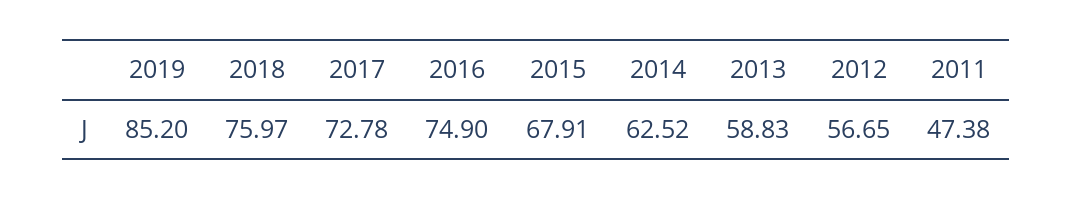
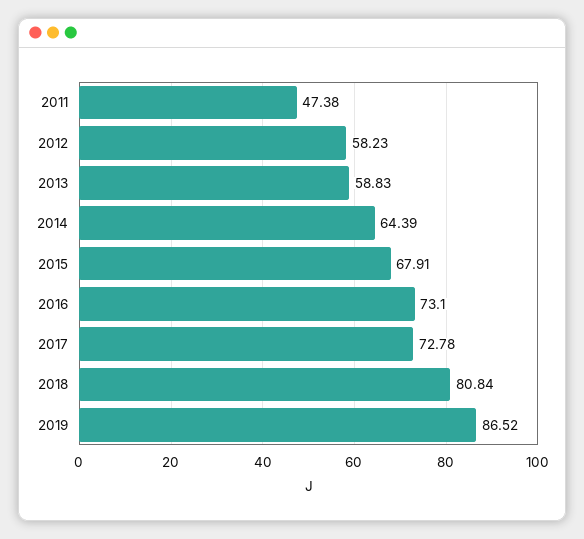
2019: 85.2 -> 86.52
2018: 75.97 -> 80.84
2016: 74.9 -> 73.1
2014: 62.52 -> 64.39
2012: 56.65 -> 58.23

